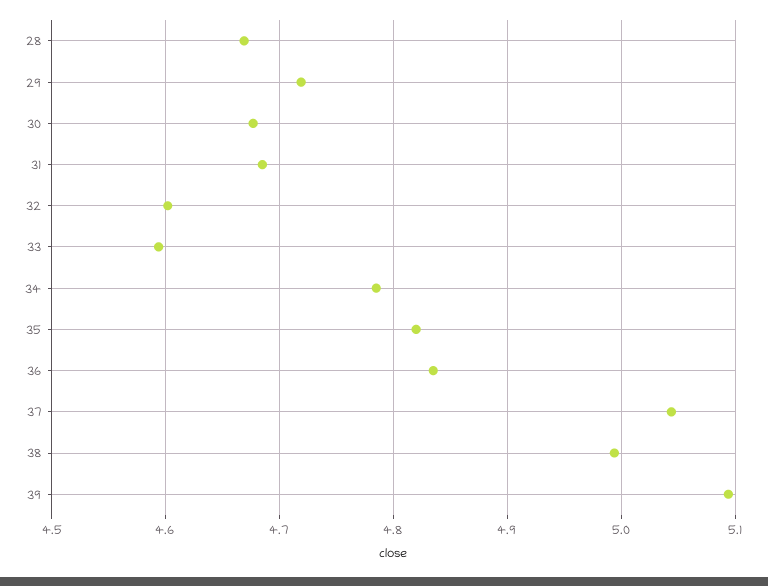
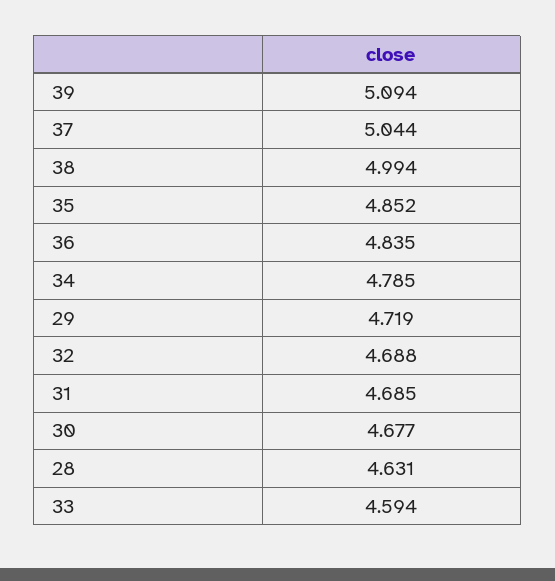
28: 4.67 -> 4.631
32: 4.6 -> 4.688
35: 4.82 -> 4.852

